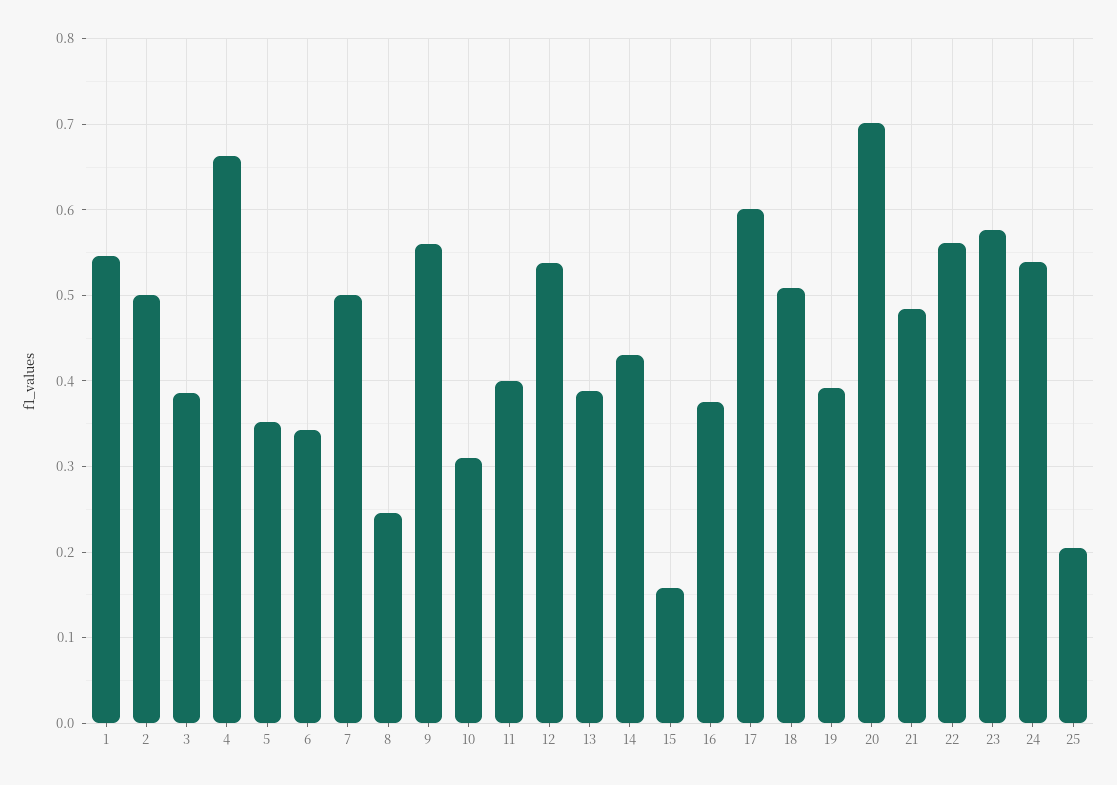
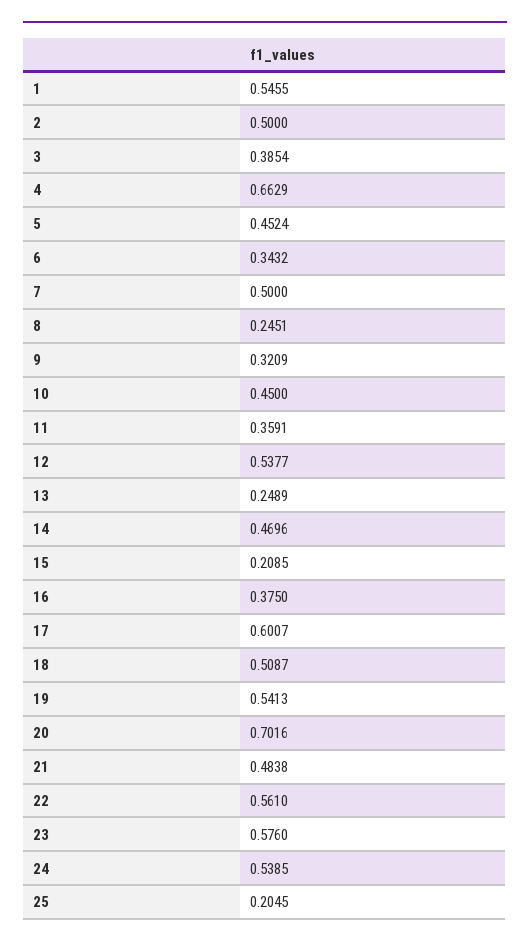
5: 0.35 -> 0.4524
9: 0.56 -> 0.3209
10: 0.31 -> 0.45
11: 0.4 -> 0.3591
13: 0.39 -> 0.2489
14: 0.43 -> 0.4696
15: 0.16 -> 0.2085
19: 0.39 -> 0.5413

